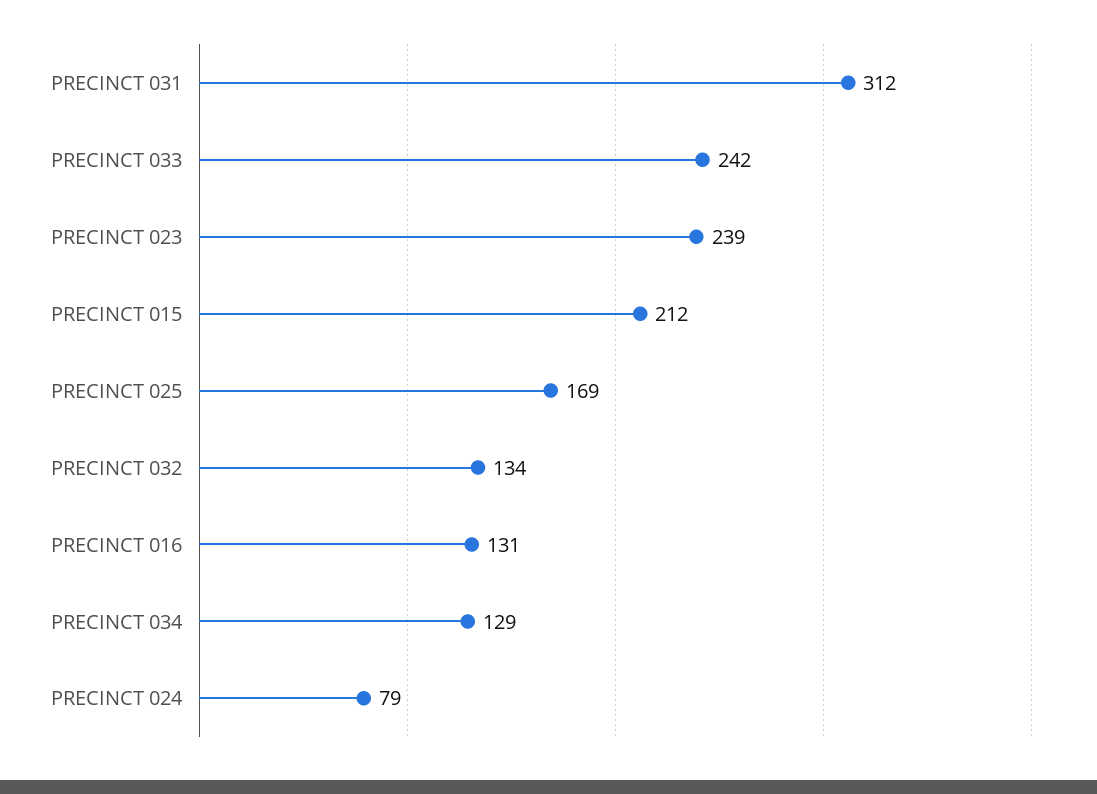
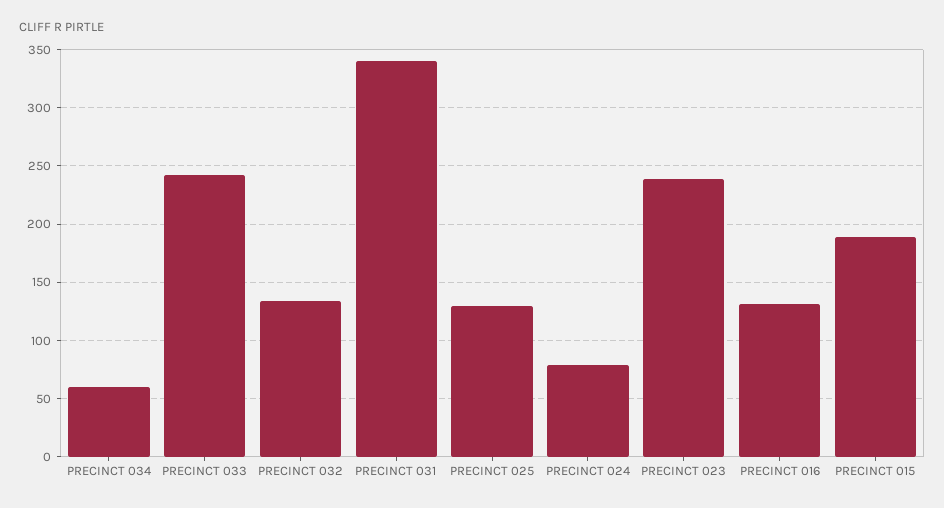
PRECINCT 031: 312 -> 340
PRECINCT 015: 212 -> 190
PRECINCT 025: 169 -> 130
PRECINCT 034: 129 -> 60

